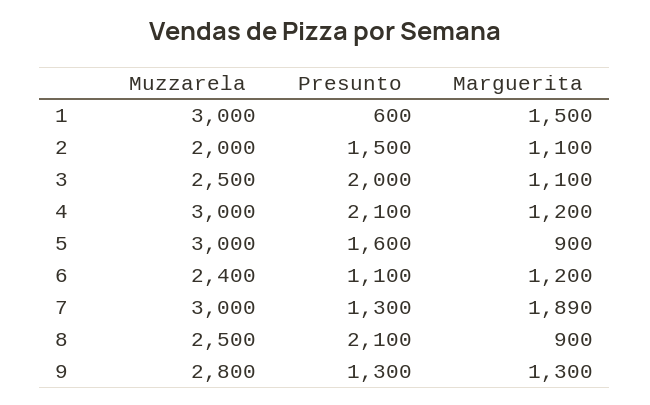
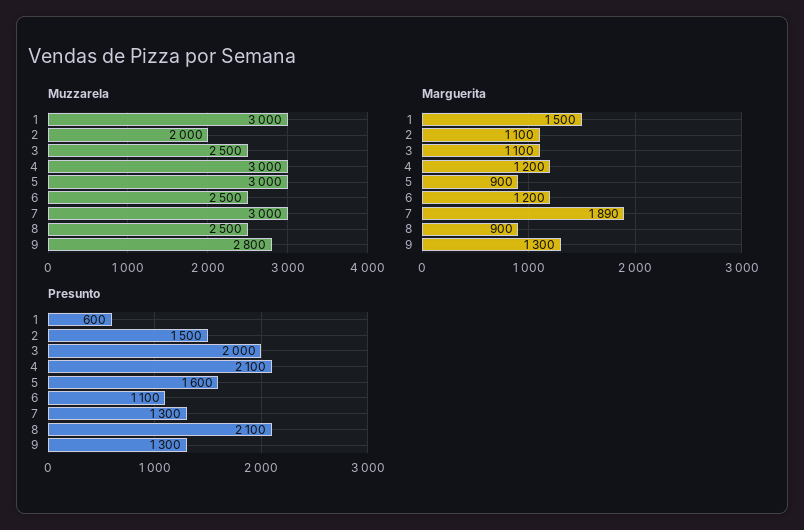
Muzzarela, 6: 2400 -> 2500

